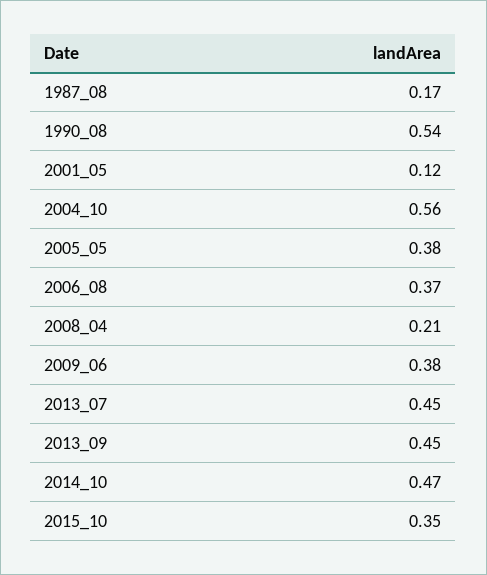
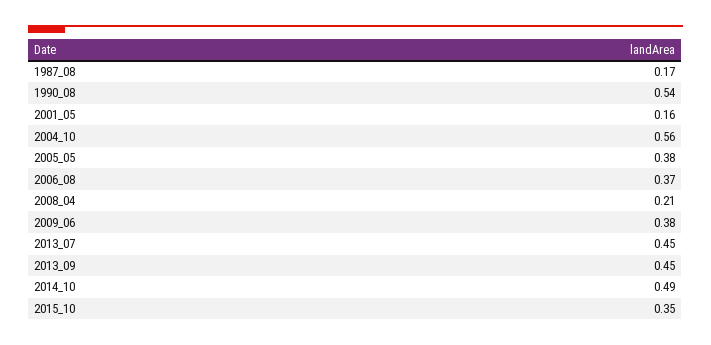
2001_05: 0.12 -> 0.16
2014_10: 0.47 -> 0.49

